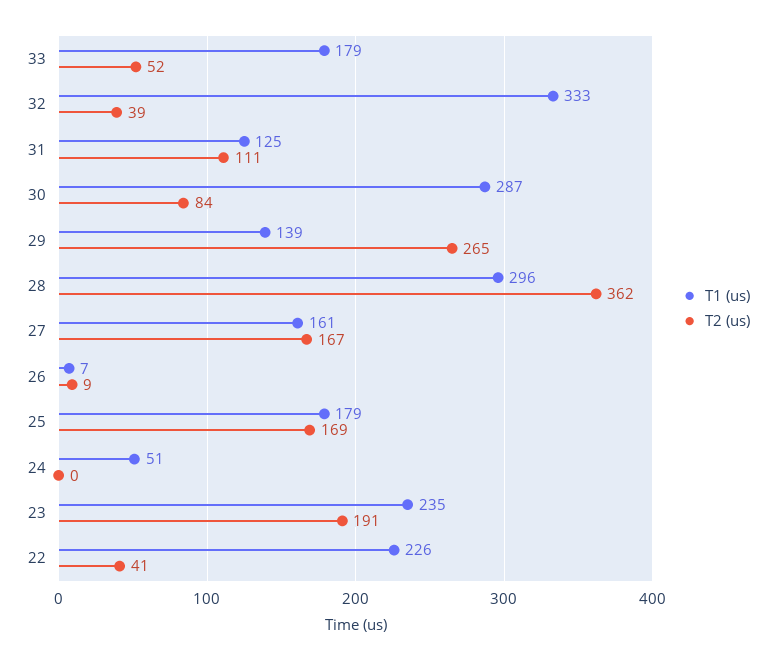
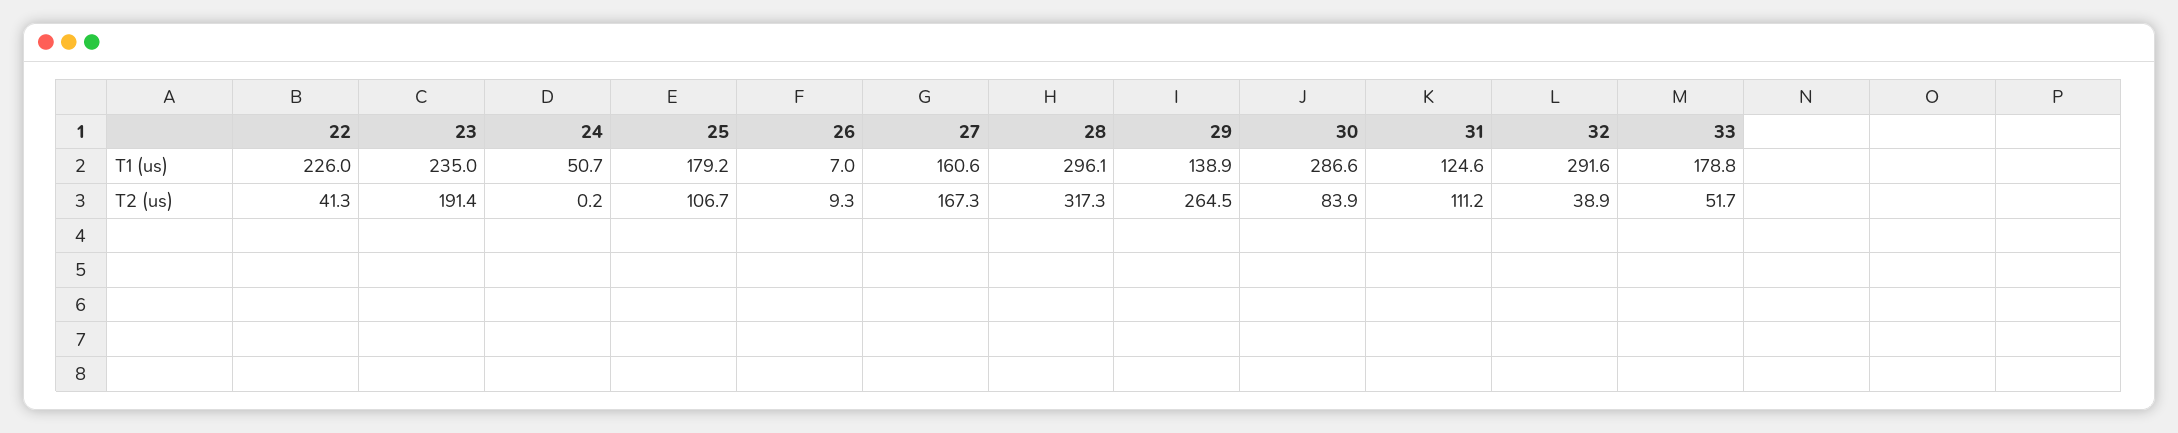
T1 (us), 32: 333 -> 291.6
T2 (us), 28: 362 -> 317.3
T2 (us), 25: 169 -> 106.7

